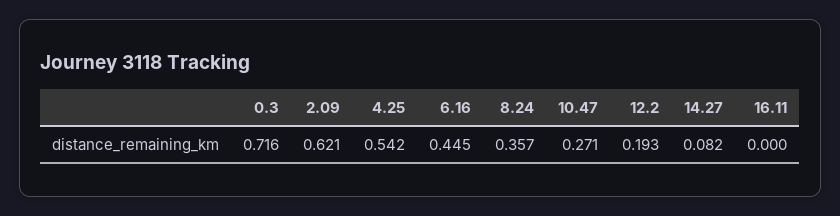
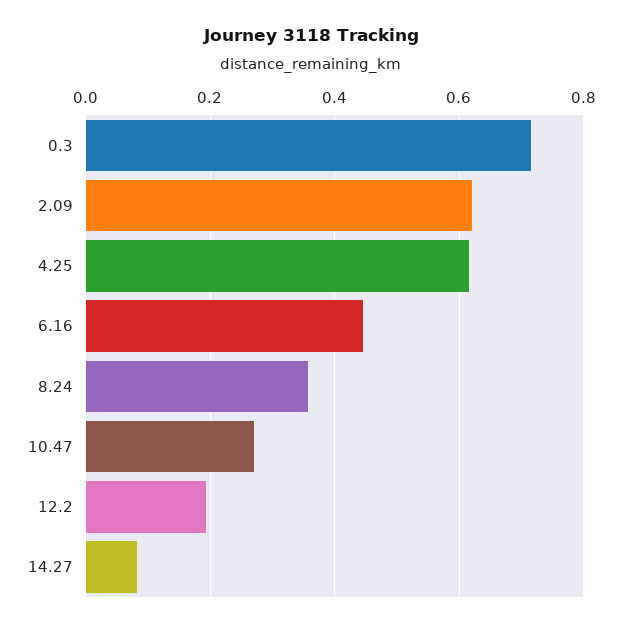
4.25: 0.542 -> 0.62
16.11: 0 -> none

